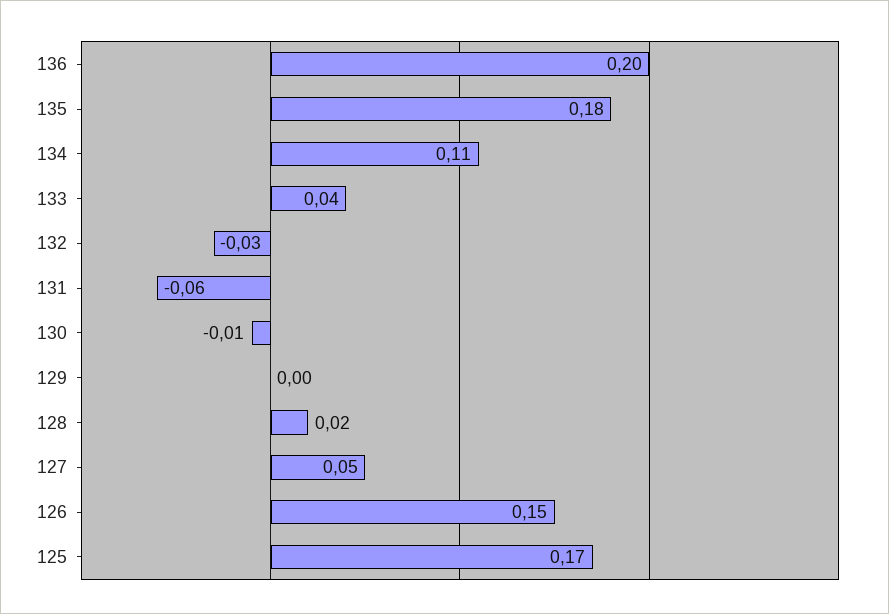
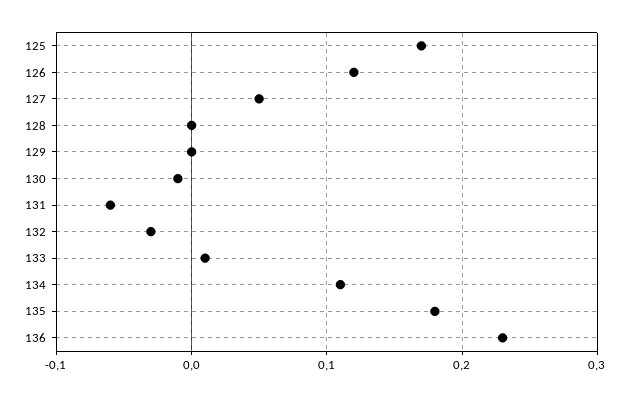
136: 0.2 -> 0.23
133: 0.04 -> 0.01
128: 0.02 -> 0
126: 0.15 -> 0.12

